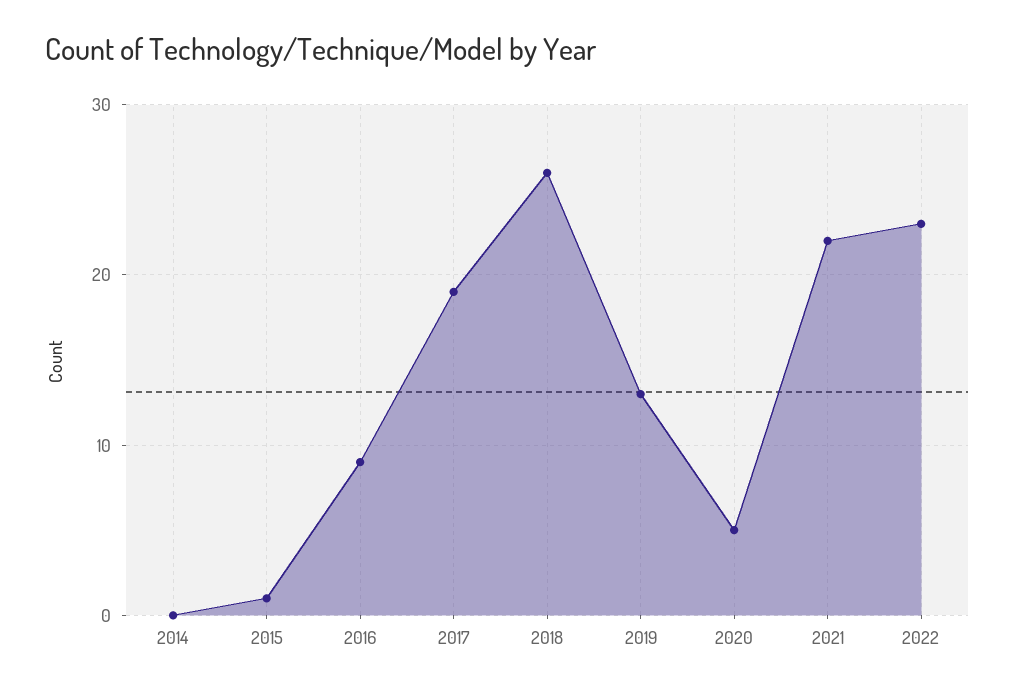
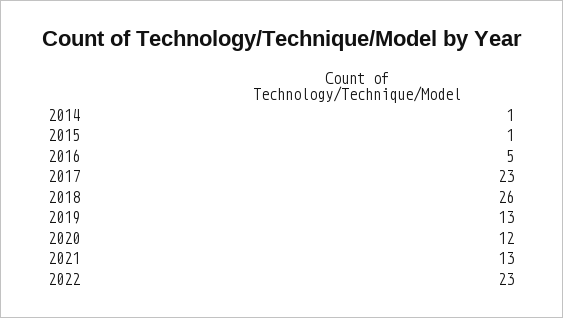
2014: 0 -> 1
2016: 9 -> 5
2017: 19 -> 23
2020: 5 -> 12
2021: 22 -> 13

